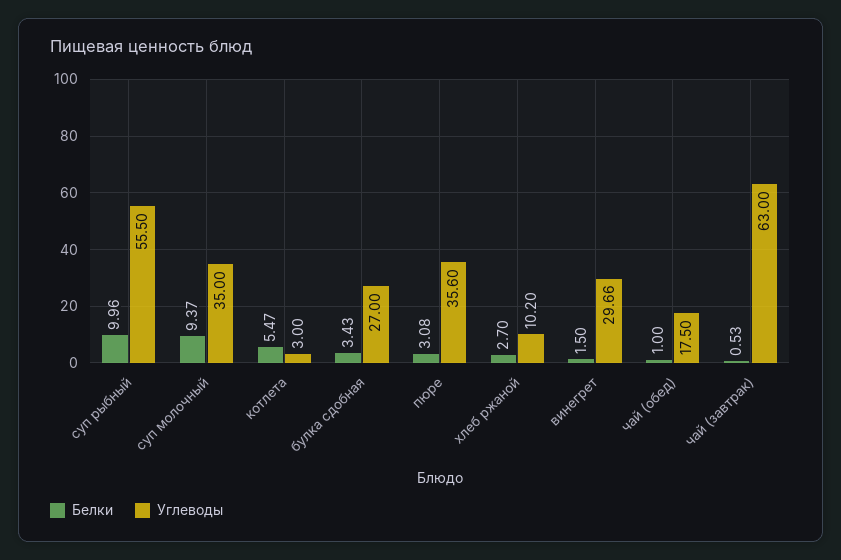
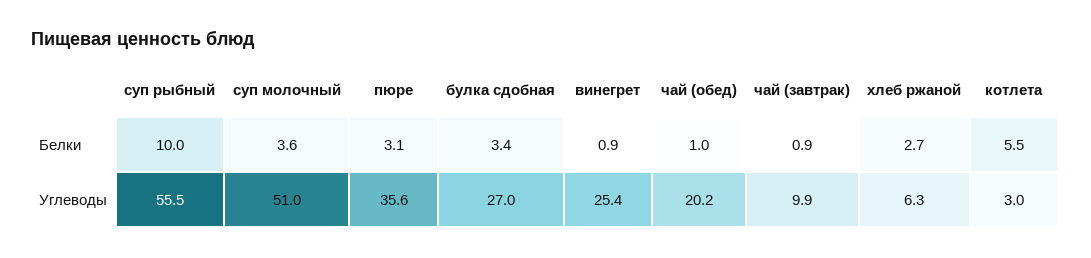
Белки, суп молочный: 9.37 -> 3.6
Углеводы, суп молочный: 35 -> 51
Углеводы, хлеб ржаной: 10.2 -> 6.3
Белки, винегрет: 1.5 -> 0.9
Углеводы, винегрет: 29.66 -> 25.4
Углеводы, чай (обед): 17.5 -> 20.2
Белки, чай (завтрак): 0.53 -> 0.9
Углеводы, чай (завтрак): 63 -> 9.9

